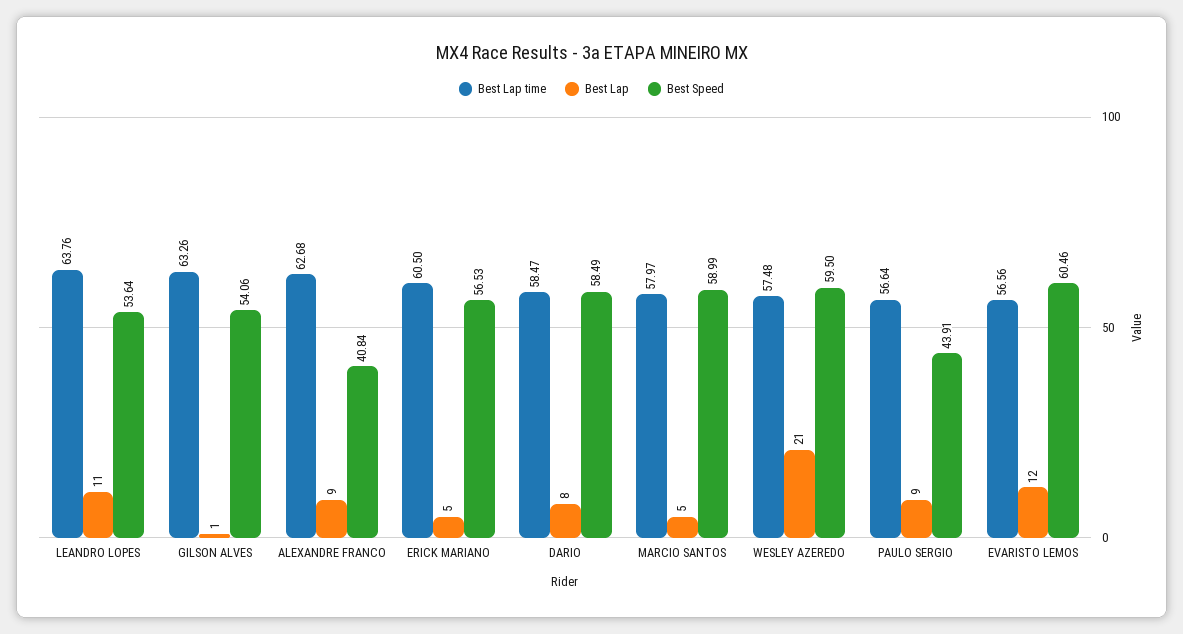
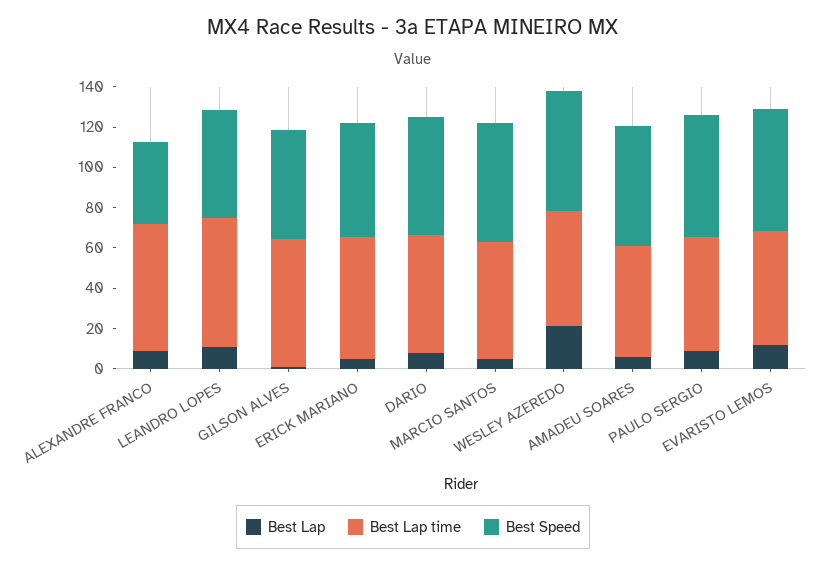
Best Speed, PAULO SERGIO: 43.91 -> 60
Best Lap, AMADEU SOARES: none -> 5
Best Lap time, AMADEU SOARES: none -> 55
Best Speed, AMADEU SOARES: none -> 60

